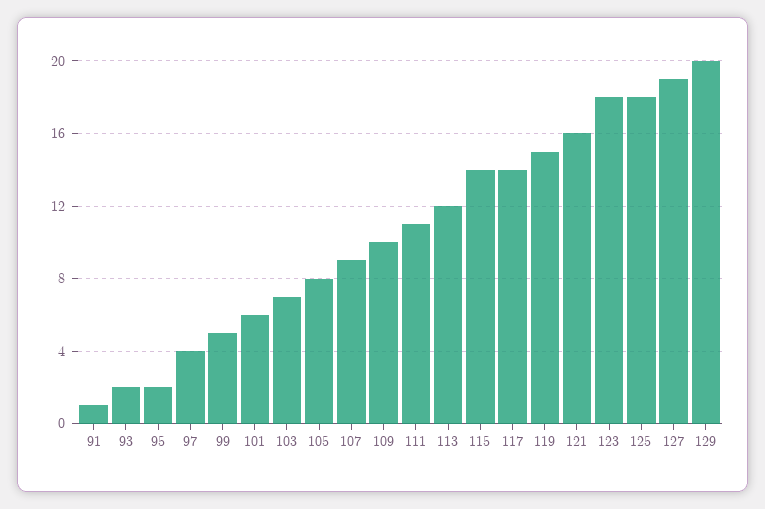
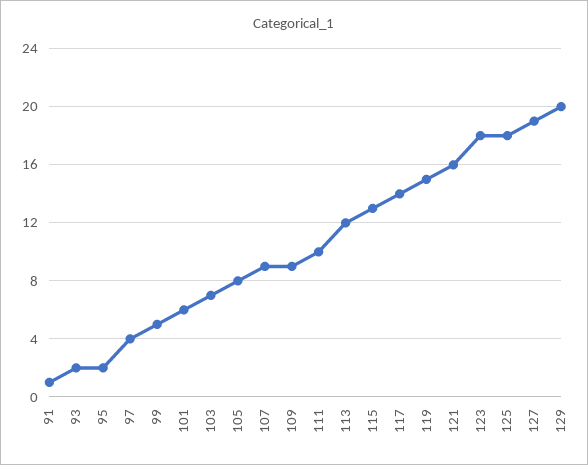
109: 10 -> 9
111: 11 -> 10
115: 14 -> 13

